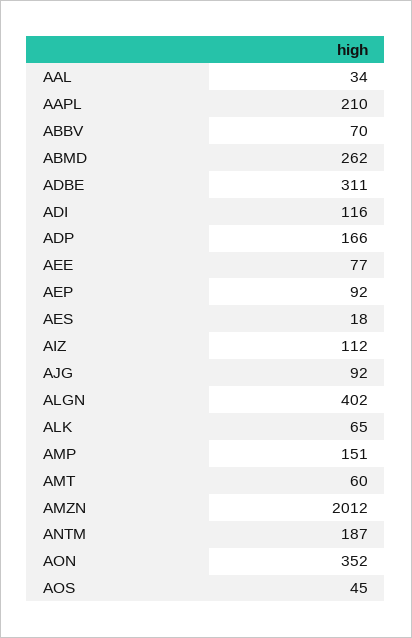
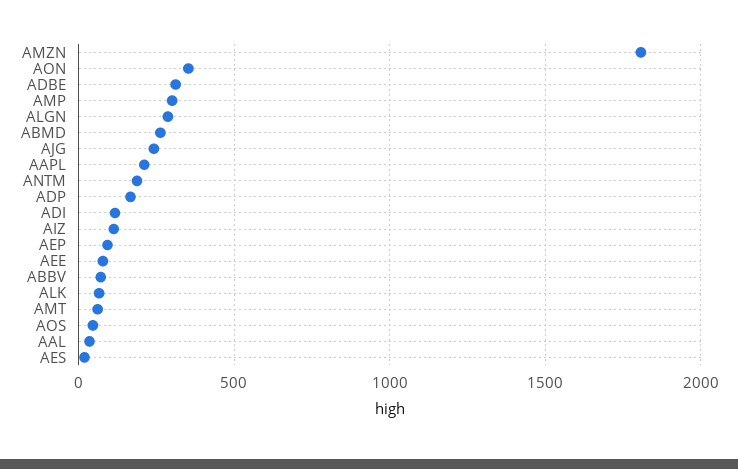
AJG: 92 -> 250
ALGN: 402 -> 300
AMP: 151 -> 300
AMZN: 2012 -> 1800

